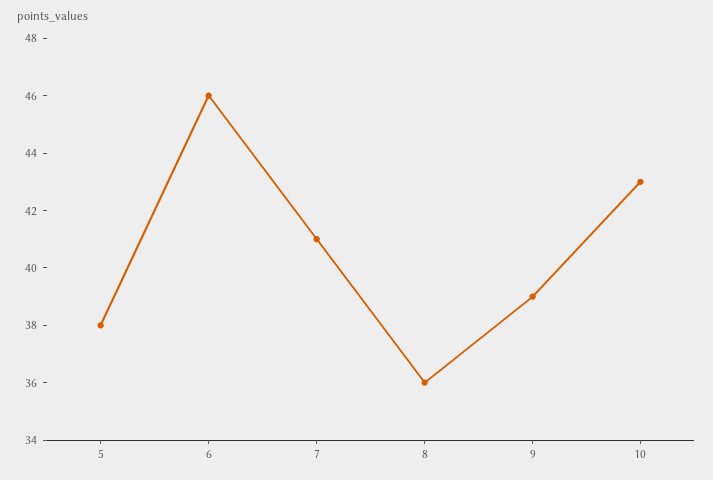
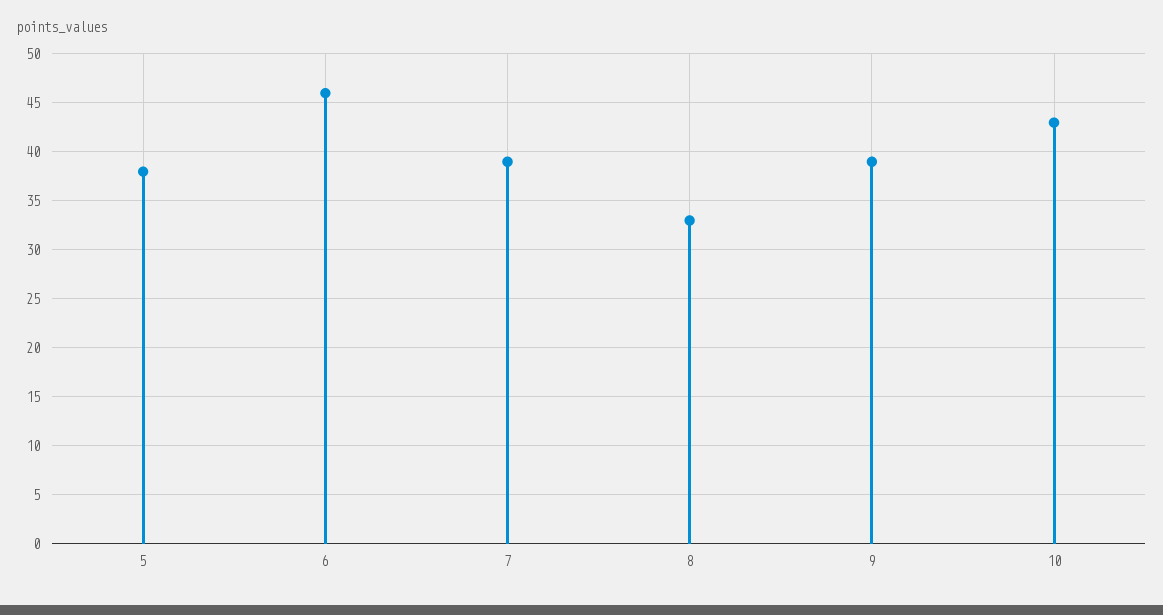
7: 41 -> 39
8: 36 -> 33

